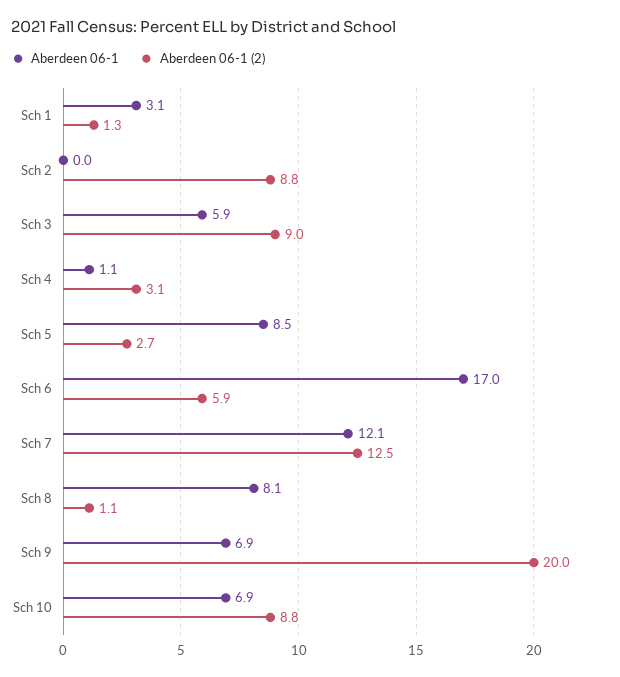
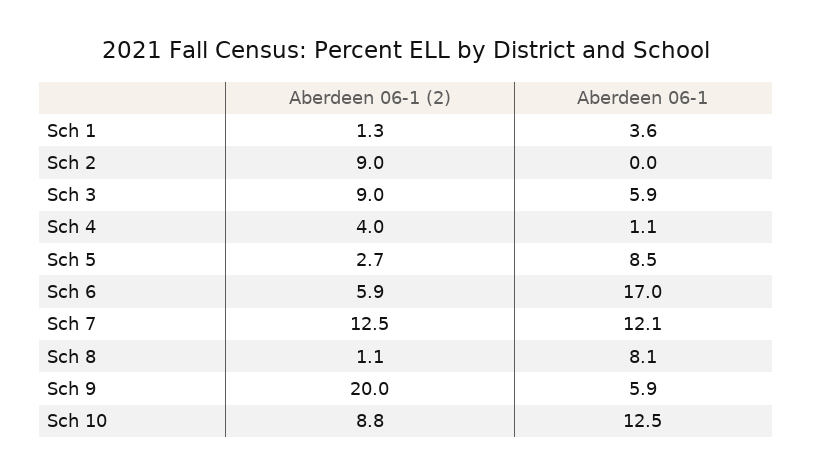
Aberdeen 06-1, Sch 1: 3.1 -> 3.6
Aberdeen 06-1 (2), Sch 2: 8.8 -> 9
Aberdeen 06-1 (2), Sch 4: 3.1 -> 4
Aberdeen 06-1, Sch 9: 6.9 -> 5.9
Aberdeen 06-1, Sch 10: 6.9 -> 12.5

